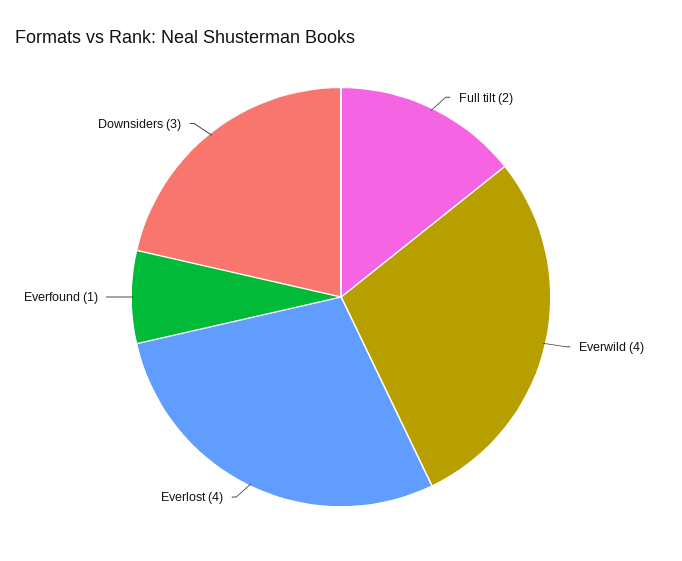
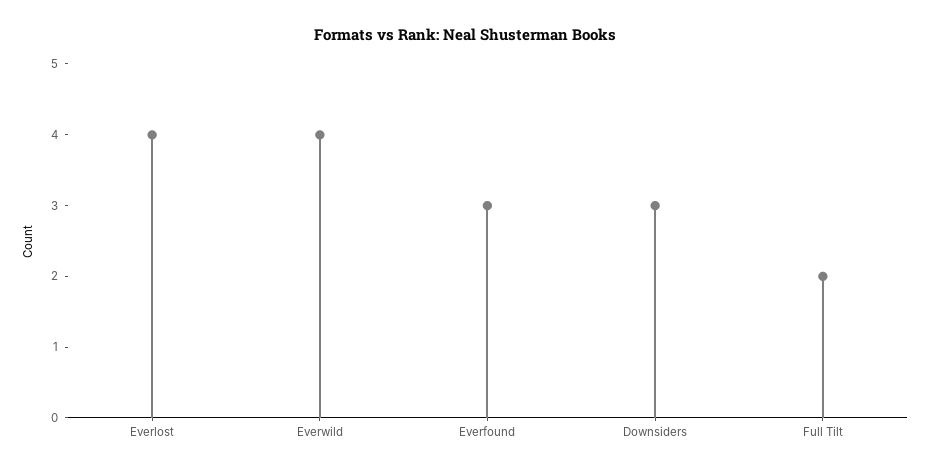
Everfound: 1 -> 3

